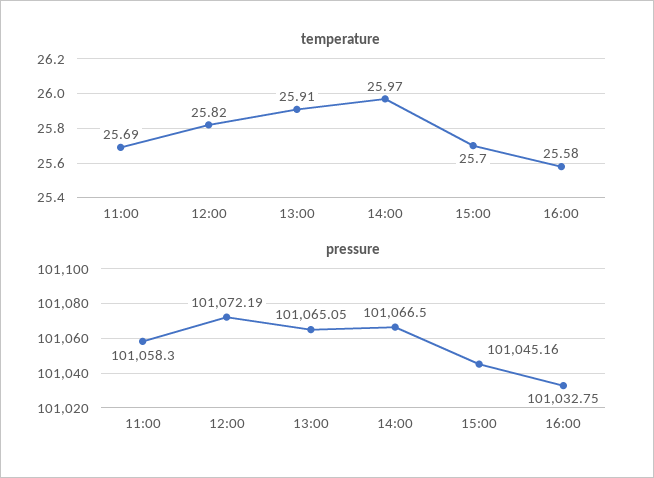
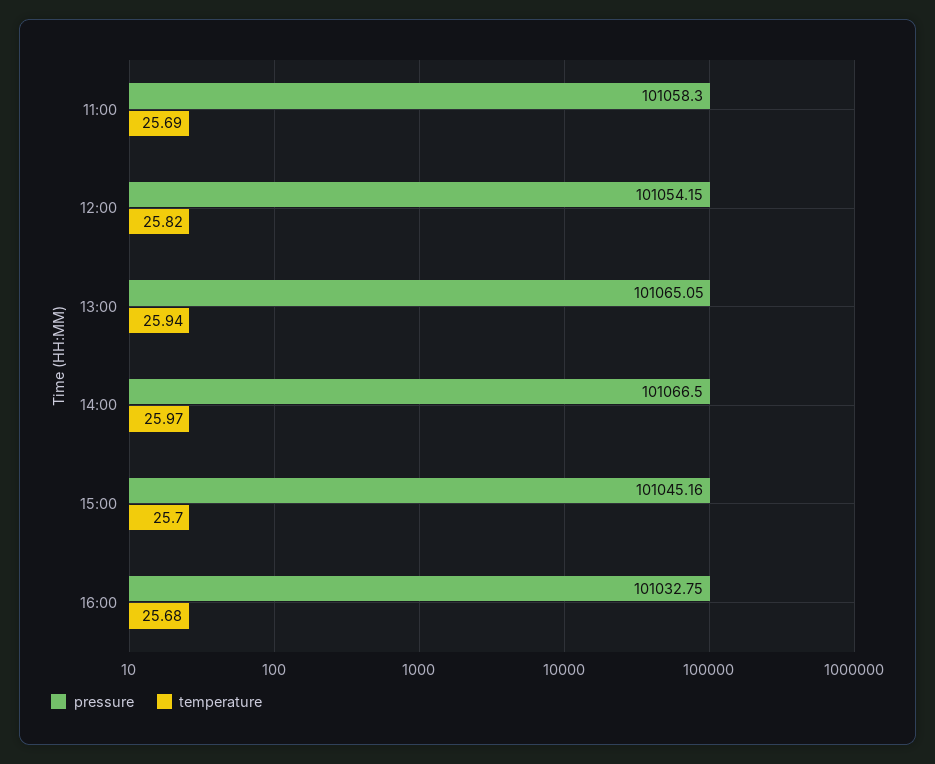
temperature, 13:00: 25.91 -> 25.94
temperature, 16:00: 25.58 -> 25.68
pressure, 12:00: 101072.19 -> 101054.15

